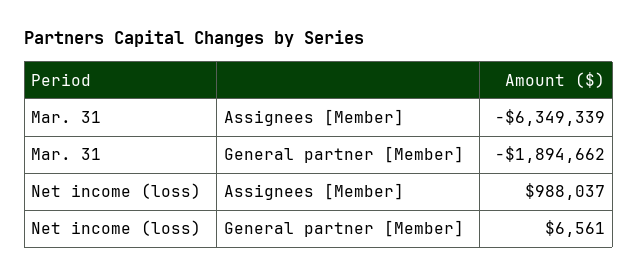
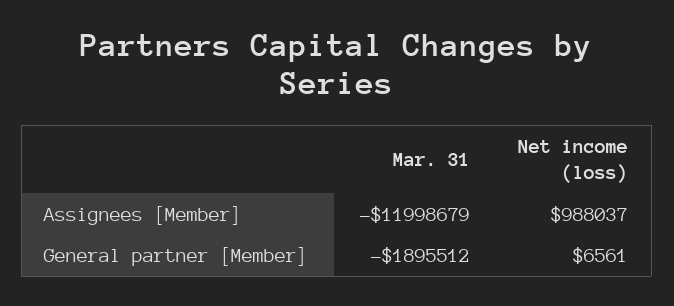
Mar. 31, Assignees [Member]: -6349339 -> -11998679
Mar. 31, General partner [Member]: -1894662 -> -1895512

